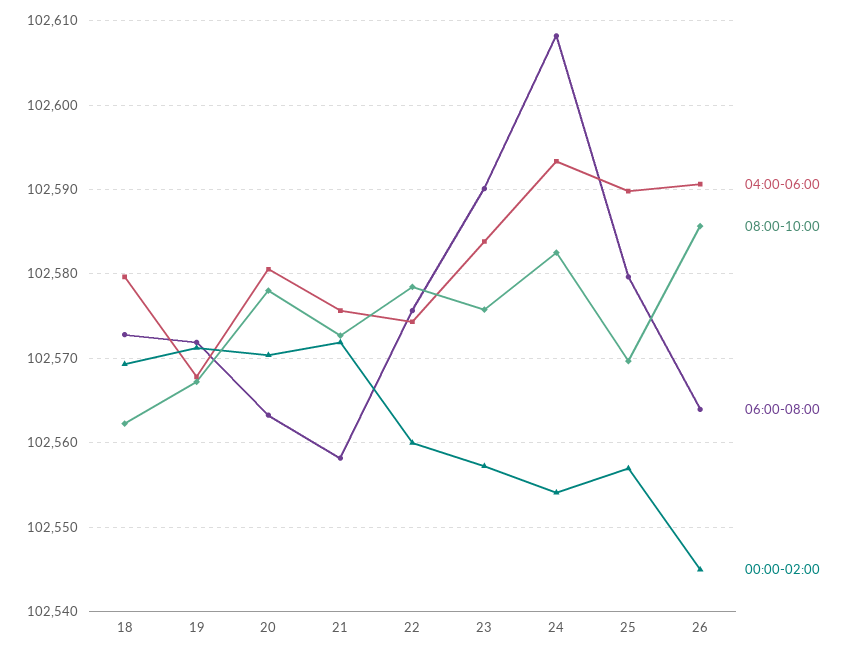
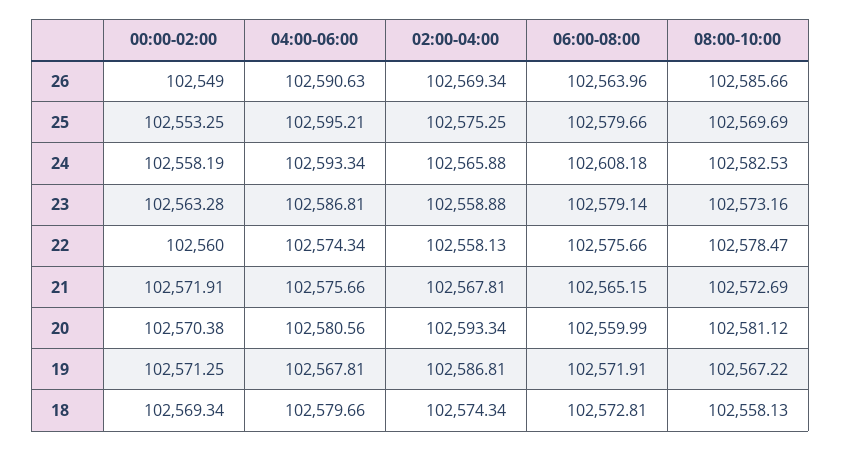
08:00-10:00, 18: 102562 -> 102558.13
08:00-10:00, 20: 102578 -> 102581.12
06:00-08:00, 20: 102563 -> 102559.99
06:00-08:00, 21: 102558 -> 102565.15
04:00-06:00, 23: 102584 -> 102586.81
08:00-10:00, 23: 102576 -> 102573.16
06:00-08:00, 23: 102590 -> 102579.14
00:00-02:00, 23: 102557 -> 102563.28
00:00-02:00, 24: 102554 -> 102558.19
04:00-06:00, 25: 102590 -> 102595.21
00:00-02:00, 25: 102557 -> 102553.25
00:00-02:00, 26: 102545 -> 102549
02:00-04:00, 26: none -> 102569.34
02:00-04:00, 25: none -> 102575.25
02:00-04:00, 24: none -> 102565.88
02:00-04:00, 23: none -> 102558.88
02:00-04:00, 22: none -> 102558.13
02:00-04:00, 21: none -> 102567.81
02:00-04:00, 20: none -> 102593.34
02:00-04:00, 19: none -> 102586.81
02:00-04:00, 18: none -> 102574.34

